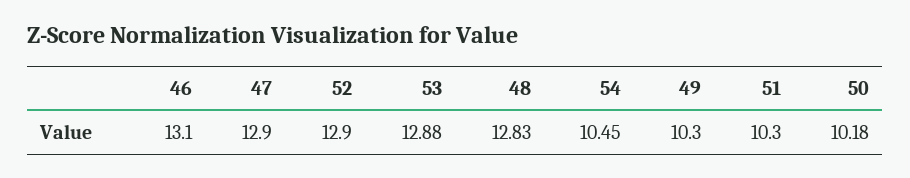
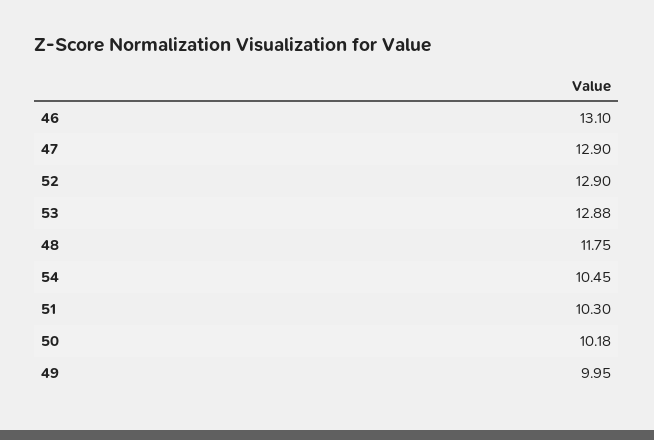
48: 12.83 -> 11.75
49: 10.3 -> 9.95

